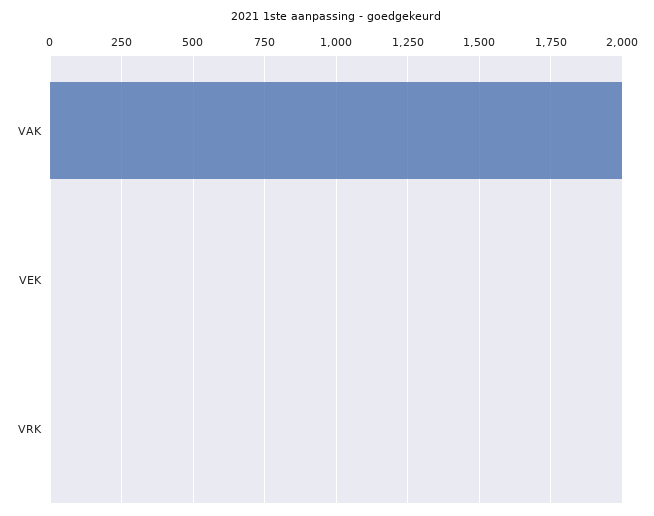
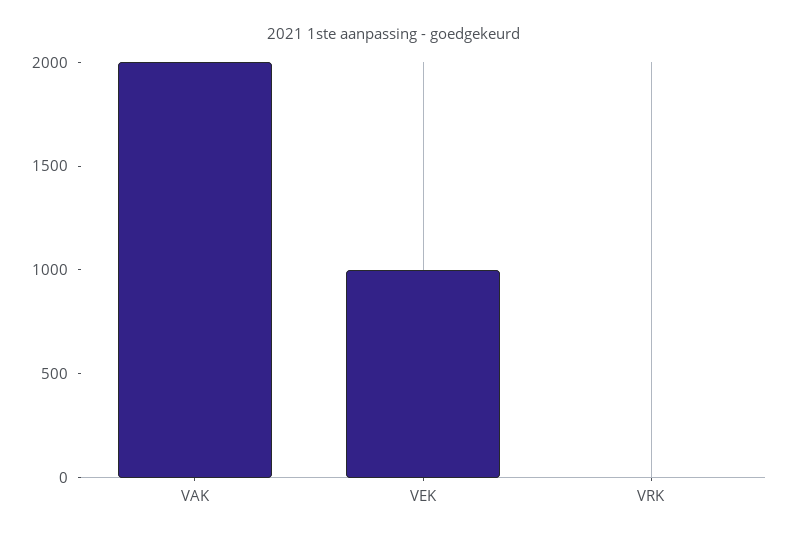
VEK: 0 -> 1000

